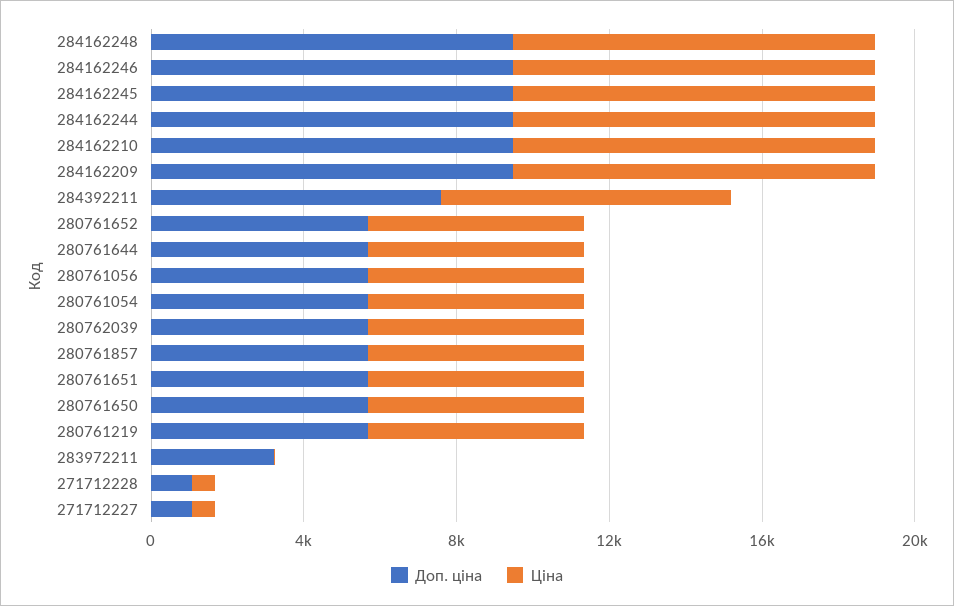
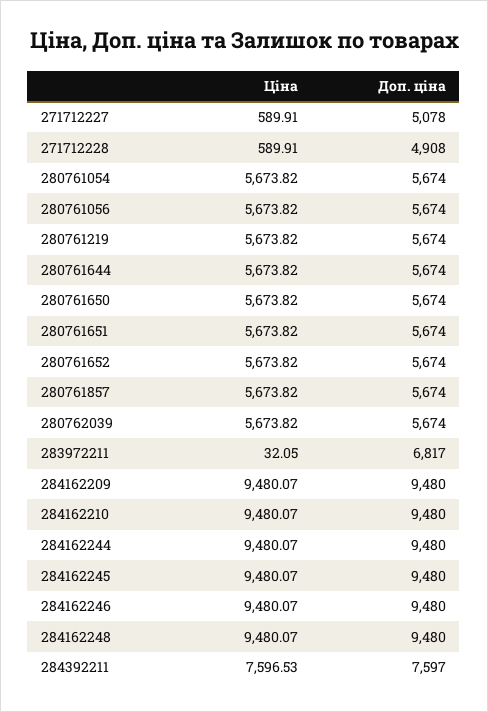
Доп. ціна, 283972211: 3000 -> 6817
Доп. ціна, 271712228: 1000 -> 4908
Доп. ціна, 271712227: 1000 -> 5078

